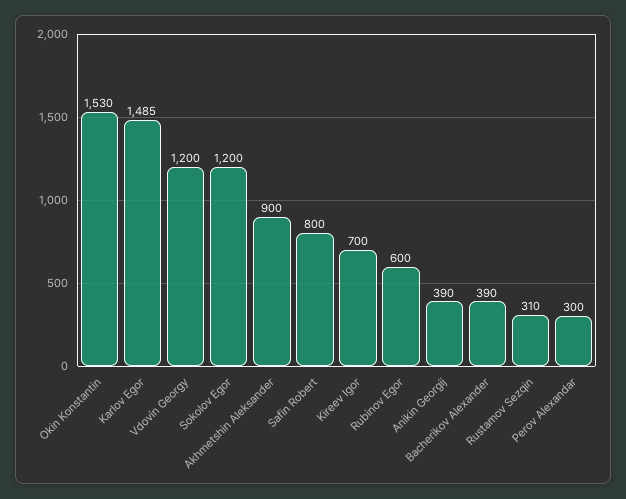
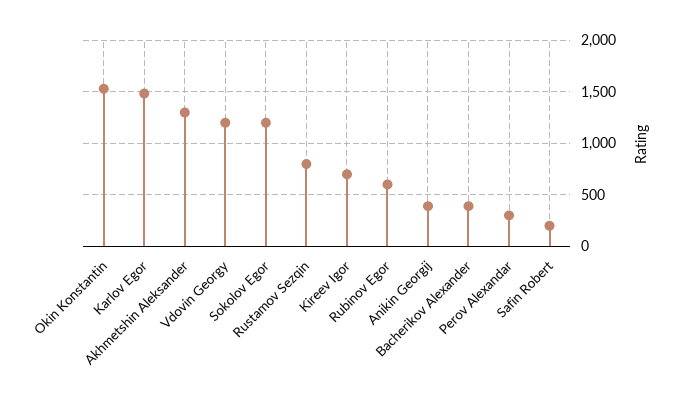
Akhmetshin Aleksander: 900 -> 1300
Safin Robert: 800 -> 200
Rustamov Sezqin: 310 -> 800

